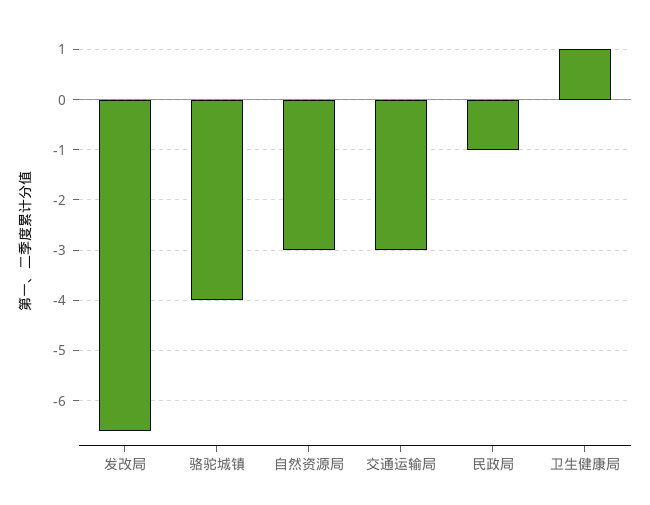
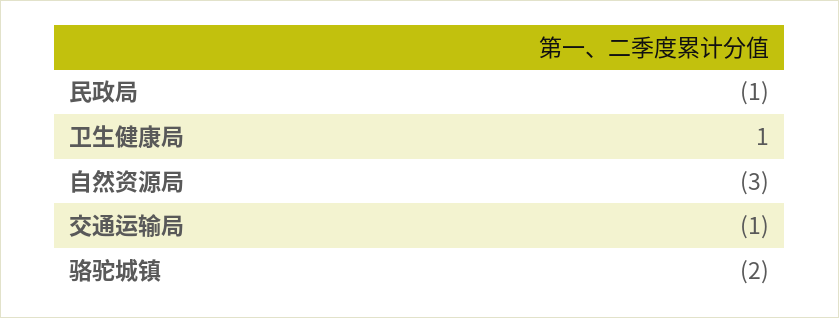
发改局: -6.5 -> none
骆驼城镇: -4 -> -2
交通运输局: -3 -> -1

